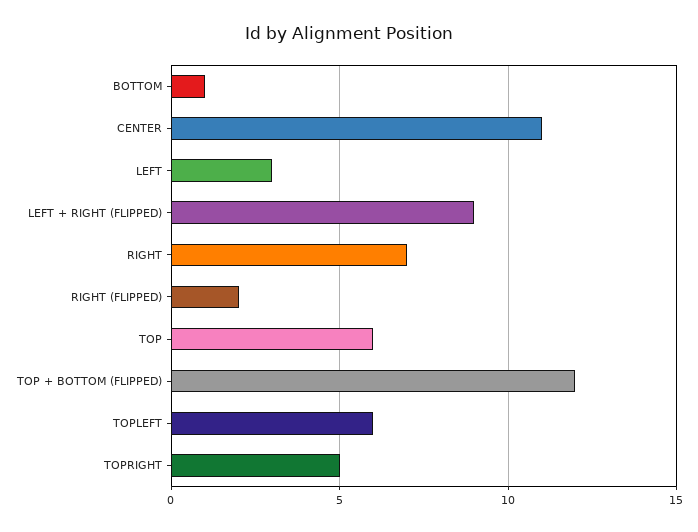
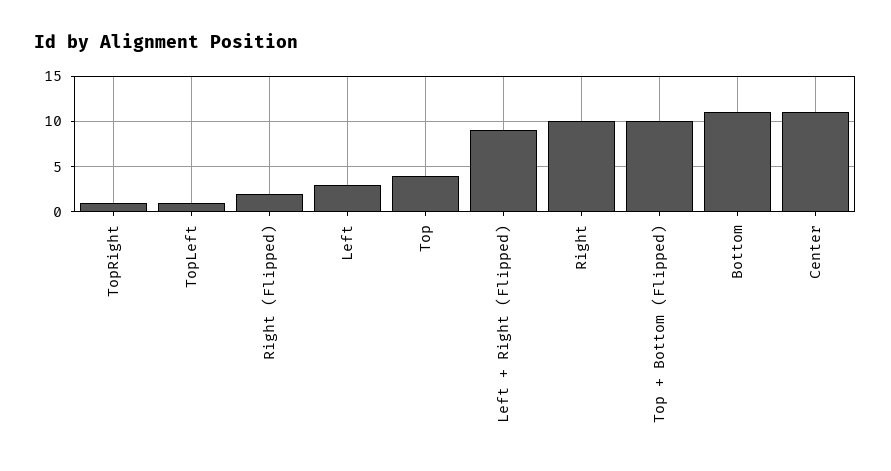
BOTTOM: 1 -> 11
RIGHT: 7 -> 10
TOP: 6 -> 4
TOP + BOTTOM (FLIPPED): 12 -> 10
TOPLEFT: 6 -> 1
TOPRIGHT: 5 -> 1

